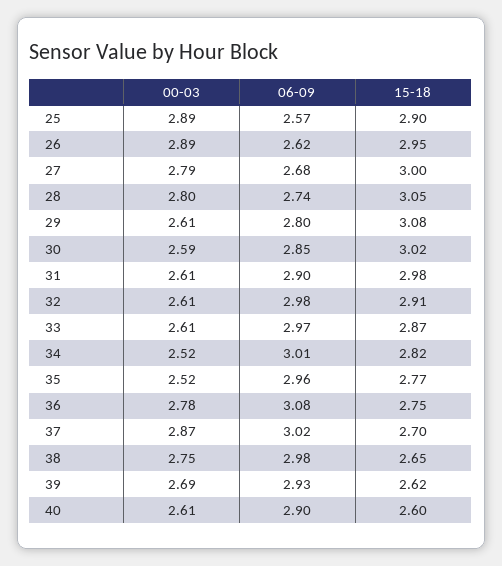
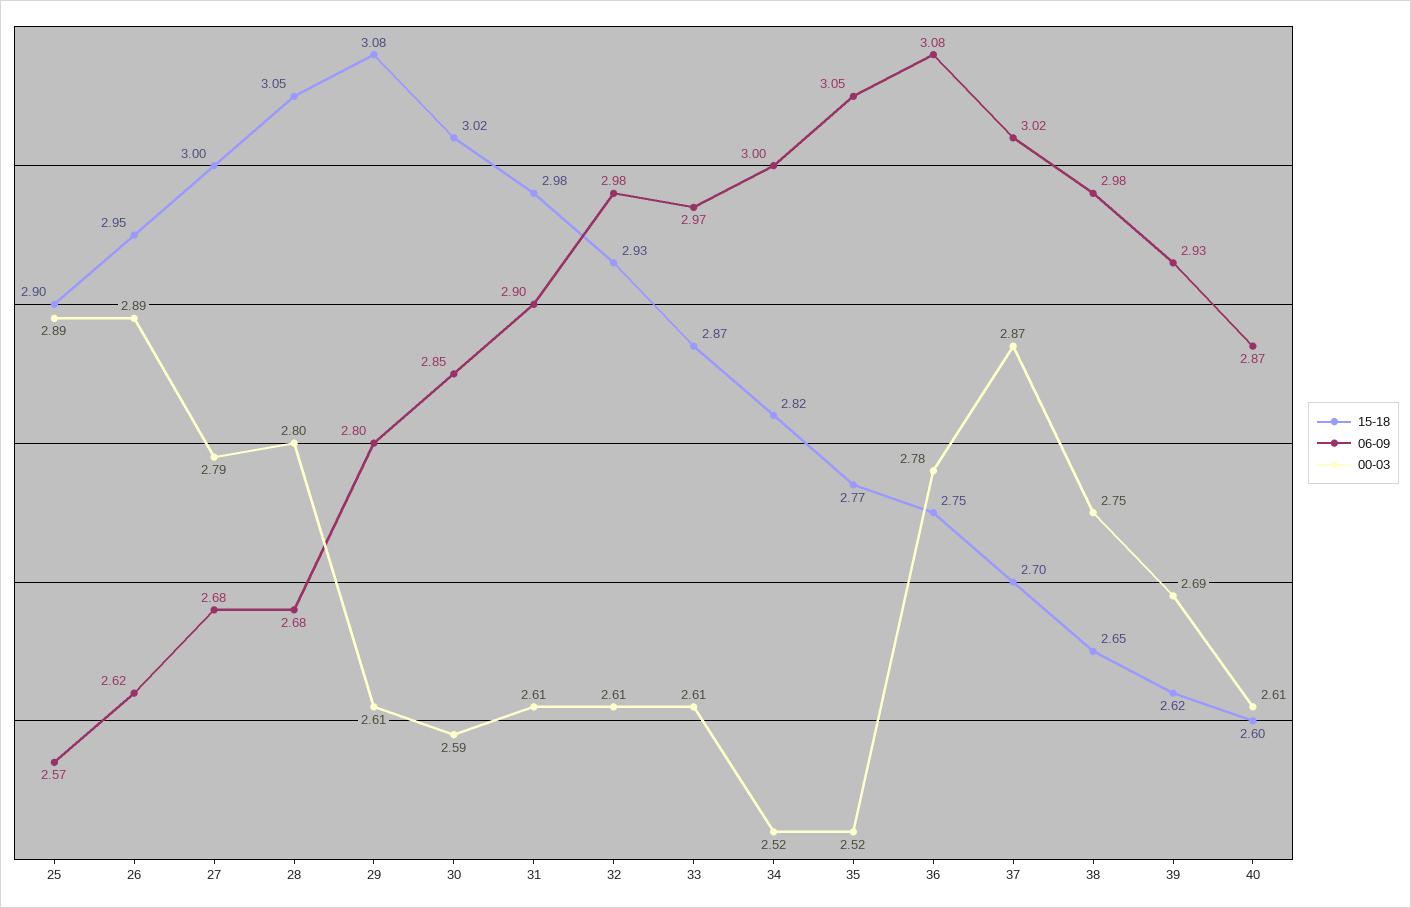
06-09, 28: 2.74 -> 2.68
15-18, 32: 2.91 -> 2.93
06-09, 34: 3.01 -> 3
06-09, 35: 2.96 -> 3.05
06-09, 40: 2.9 -> 2.87

